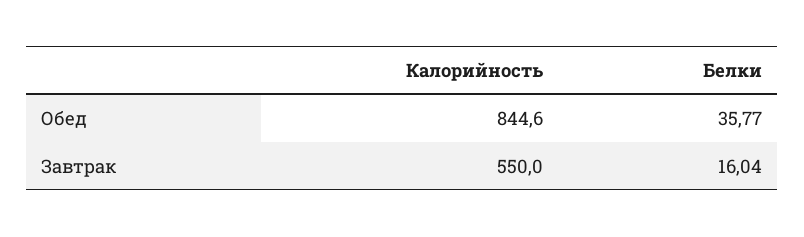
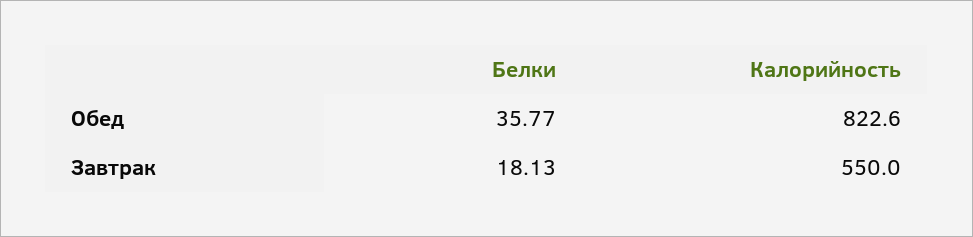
Калорийность, Обед: 844.6 -> 822.6
Белки, Завтрак: 16.04 -> 18.13

